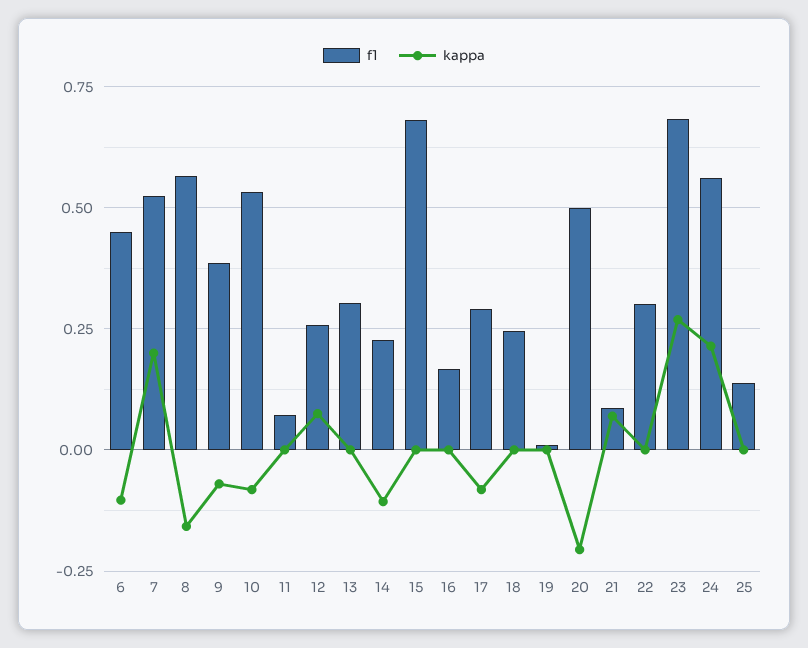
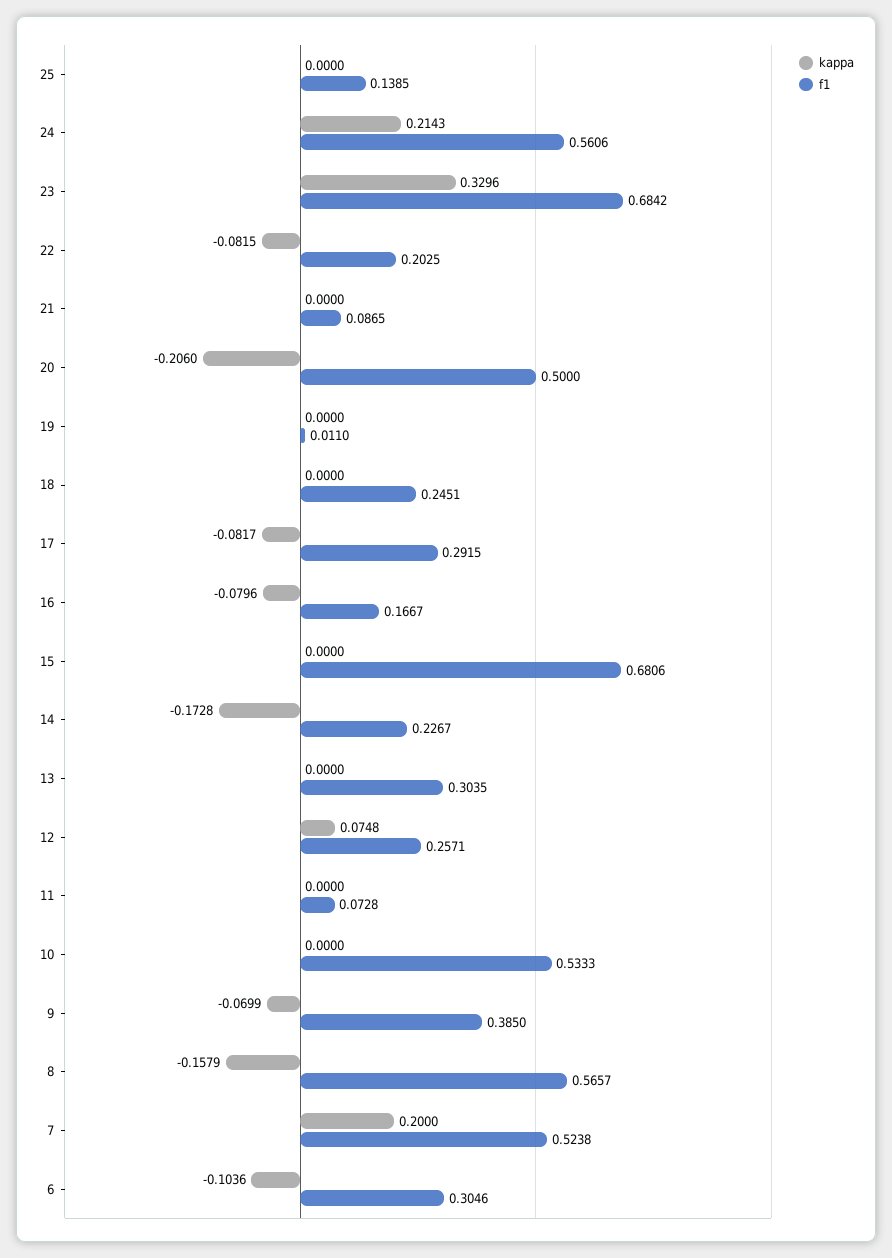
f1, 6: 0.45 -> 0.3046
kappa, 10: -0.075 -> 0
kappa, 14: -0.1 -> -0.1728
kappa, 16: 0 -> -0.0796
kappa, 21: 0.075 -> 0
f1, 22: 0.3 -> 0.2025
kappa, 22: 0 -> -0.0815
kappa, 23: 0.275 -> 0.3296

